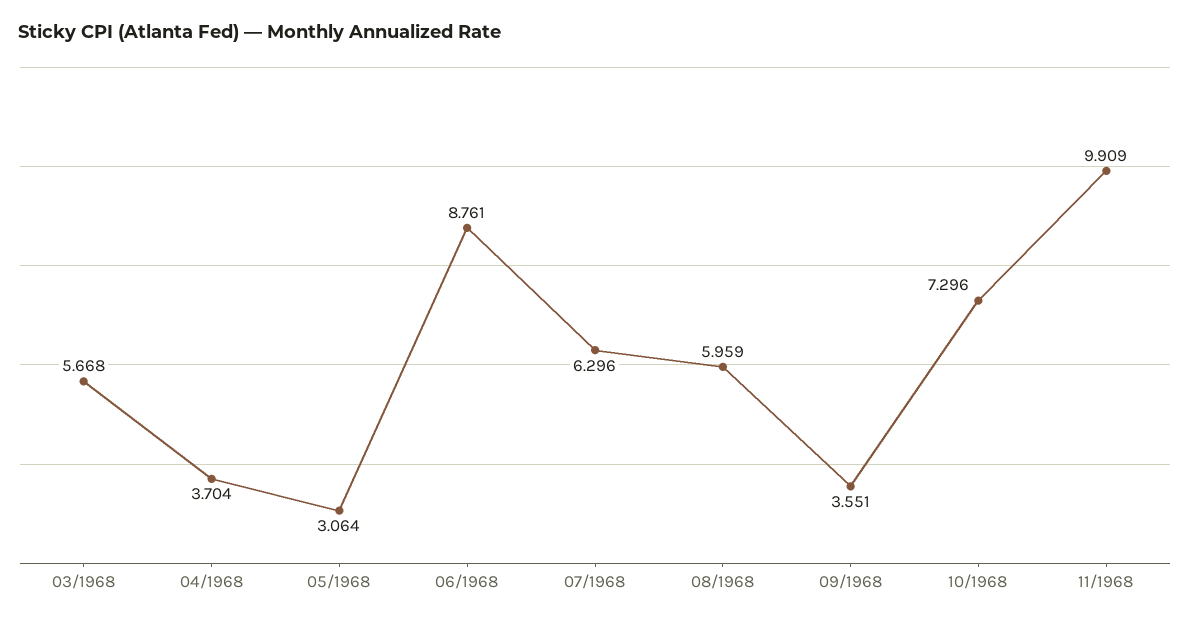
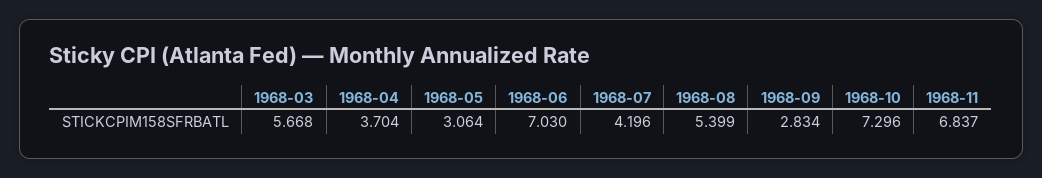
06/1968: 8.761 -> 7.03
07/1968: 6.296 -> 4.196
08/1968: 5.959 -> 5.399
09/1968: 3.551 -> 2.834
11/1968: 9.909 -> 6.837

